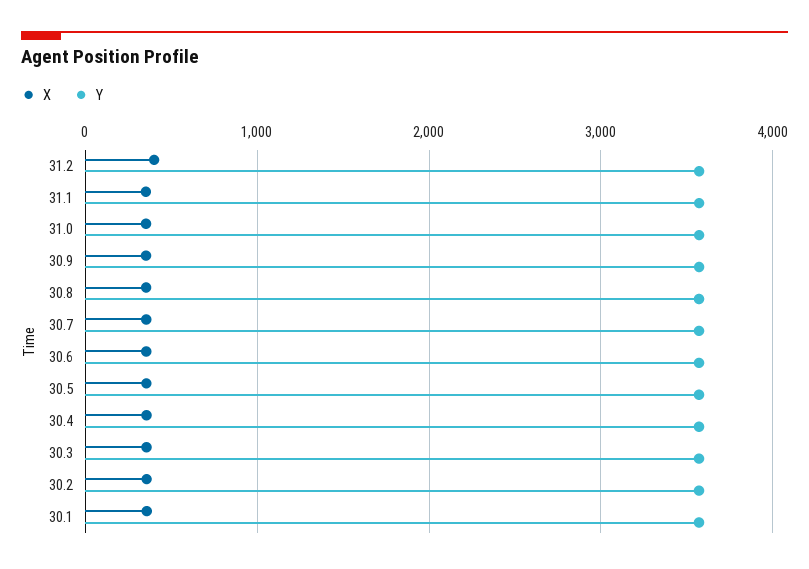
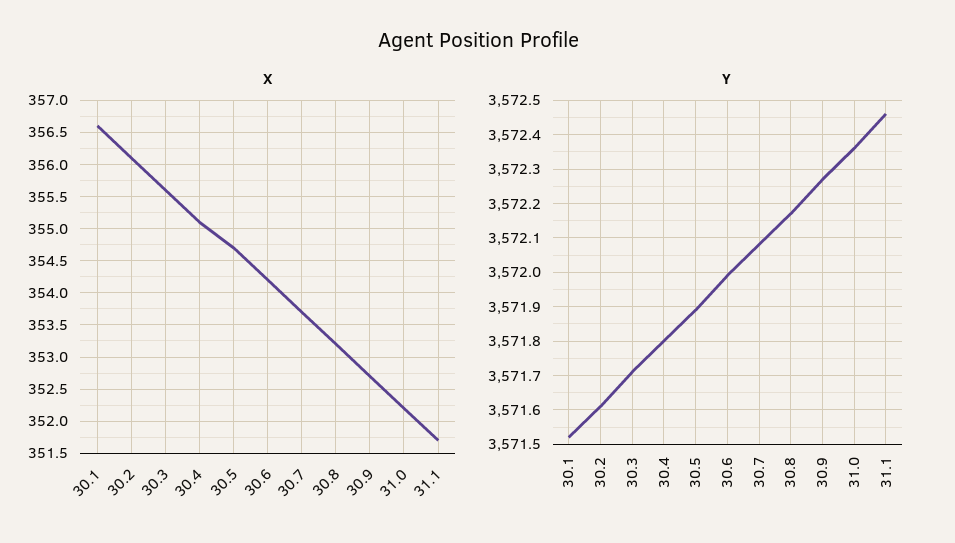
X, 31.2: 400 -> none
Y, 31.2: 3600 -> none

